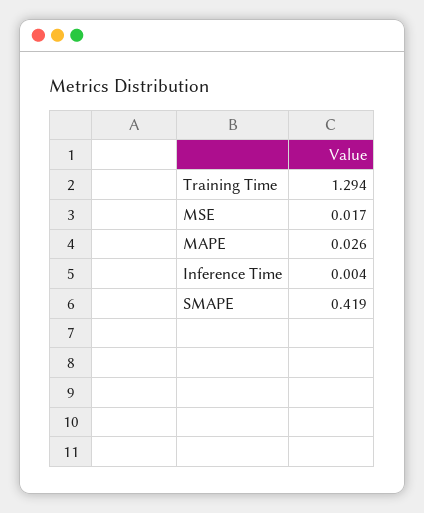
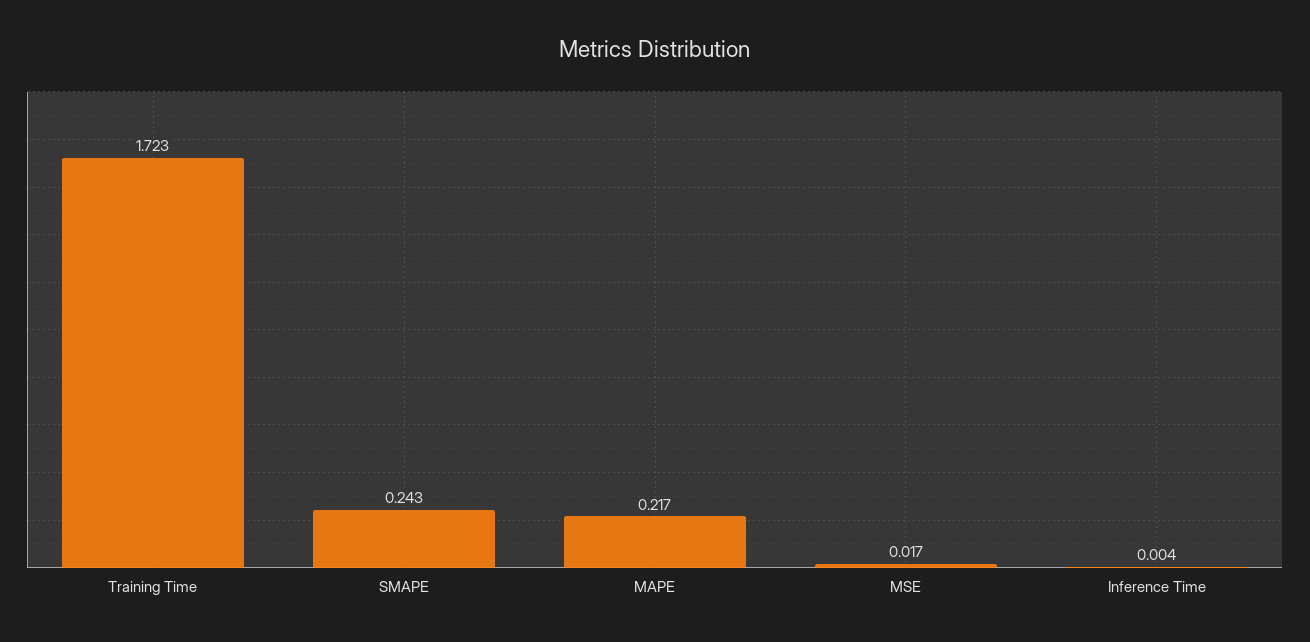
Training Time: 1.294 -> 1.723
MAPE: 0.026 -> 0.217
SMAPE: 0.419 -> 0.243

